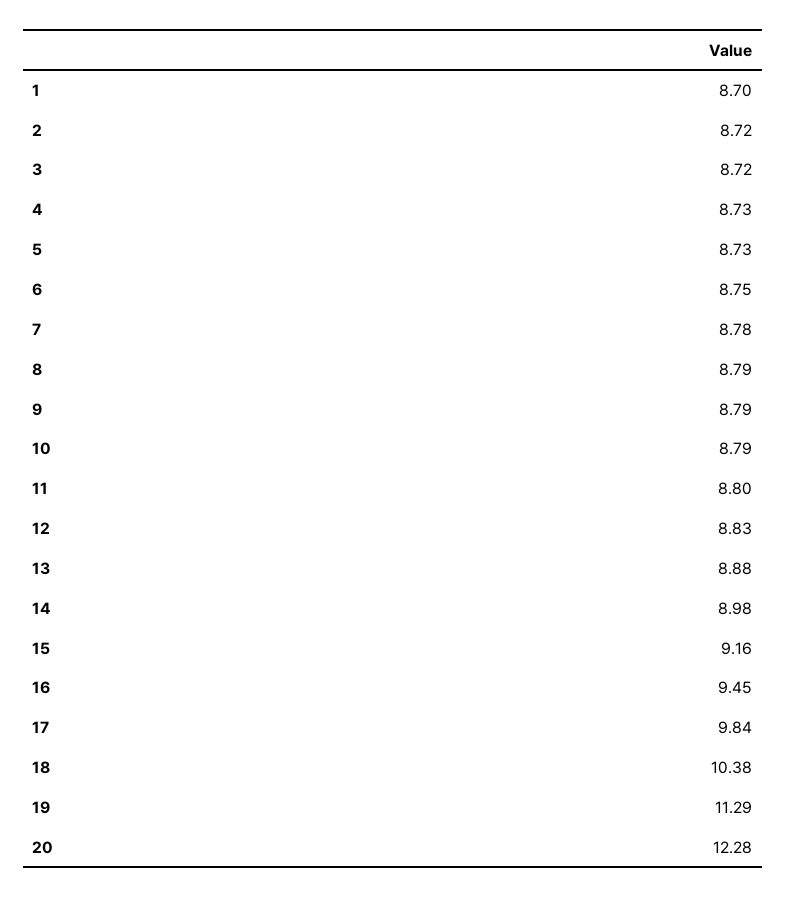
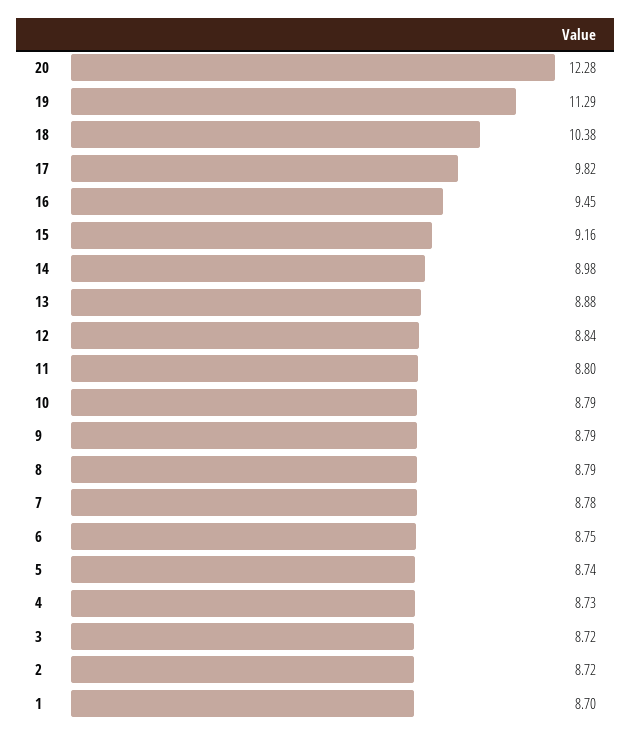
5: 8.73 -> 8.74
12: 8.83 -> 8.84
17: 9.84 -> 9.82

